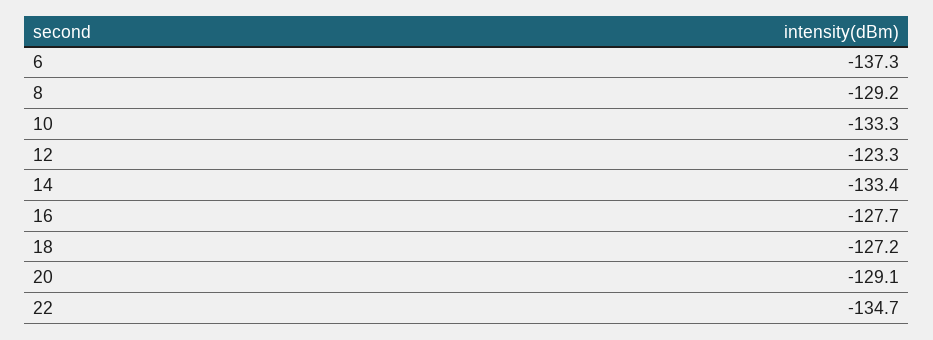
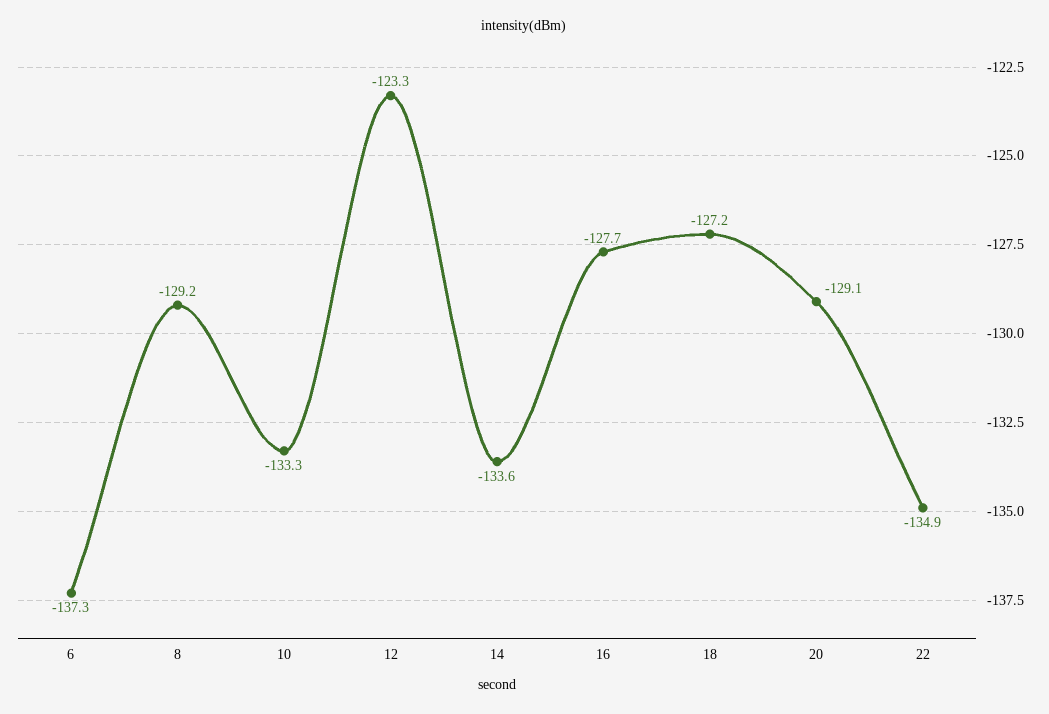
14: -133.4 -> -133.6
22: -134.7 -> -134.9

